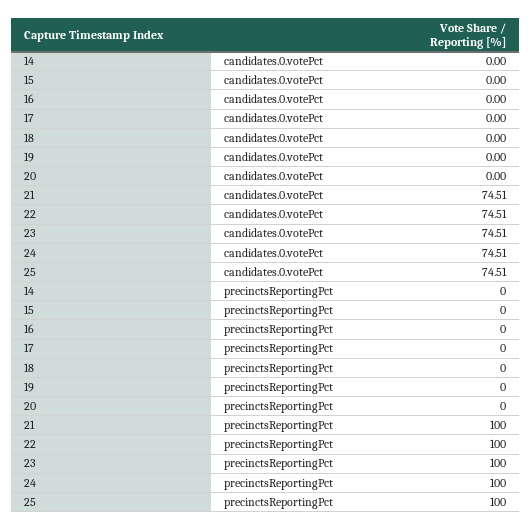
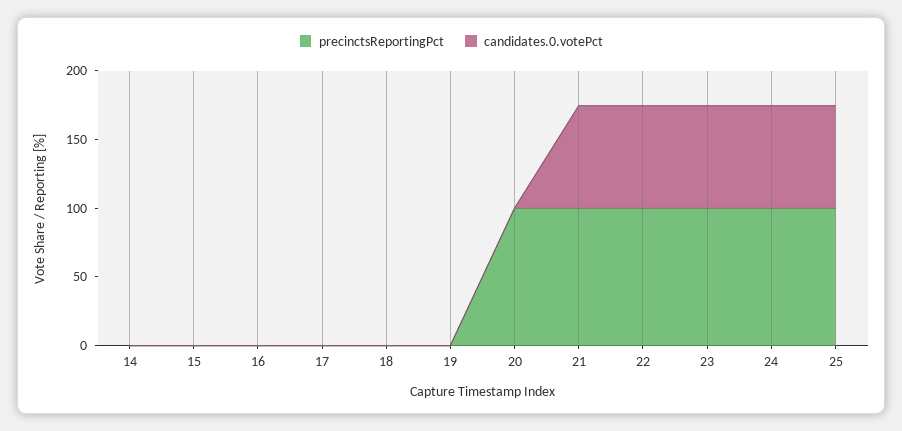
precinctsReportingPct, 20: 0 -> 100

